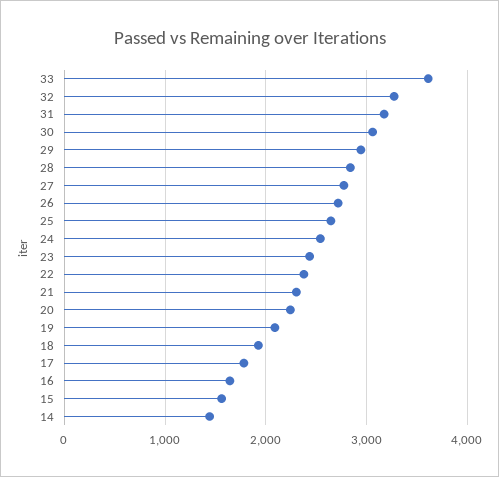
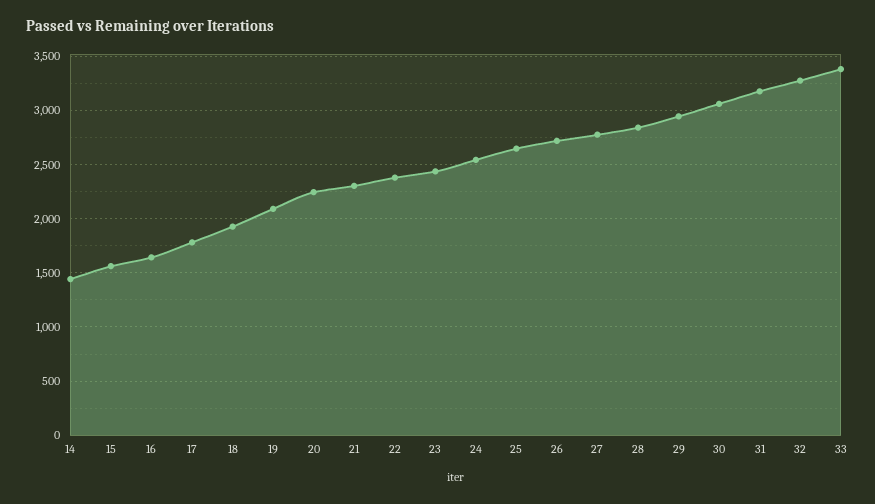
33: 3600 -> 3400

